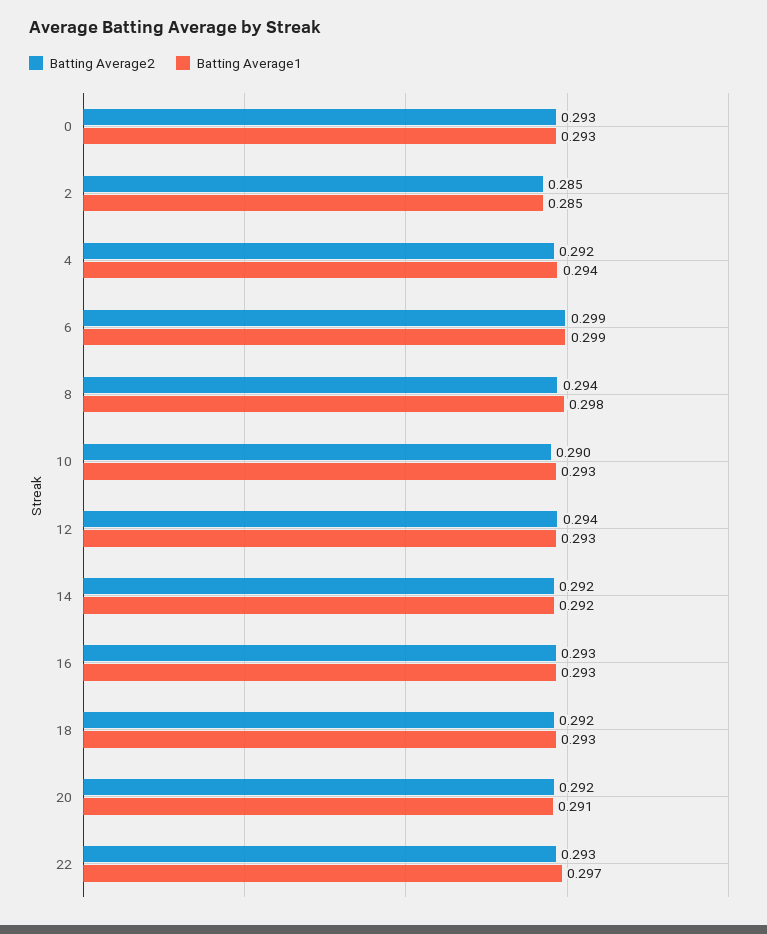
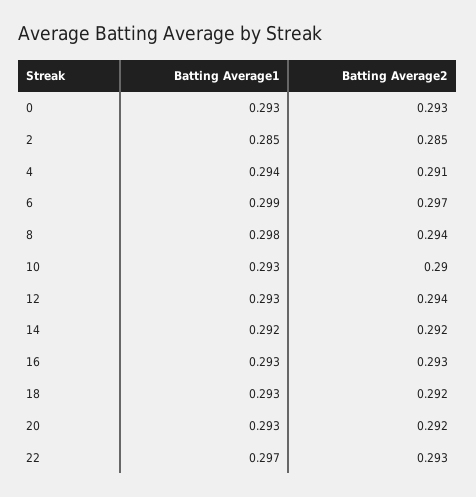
Batting Average2, 4: 0.292 -> 0.291
Batting Average2, 6: 0.299 -> 0.297
Batting Average1, 20: 0.291 -> 0.293

